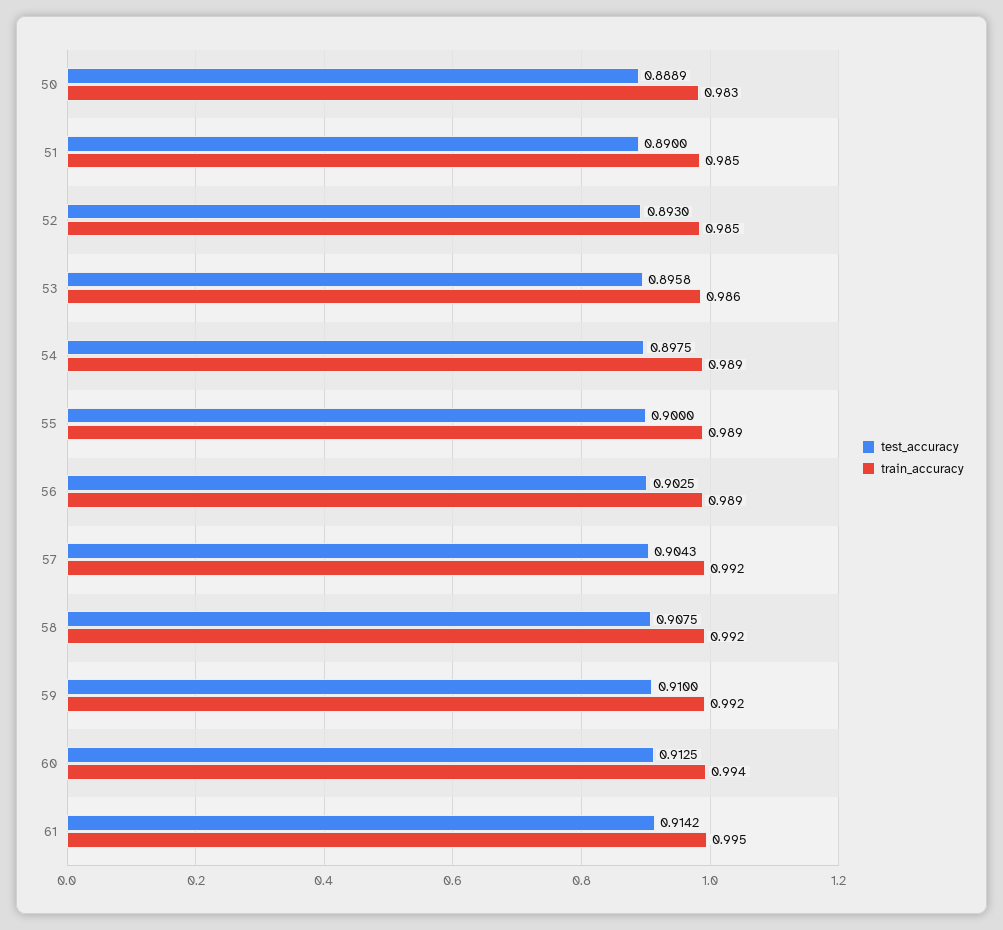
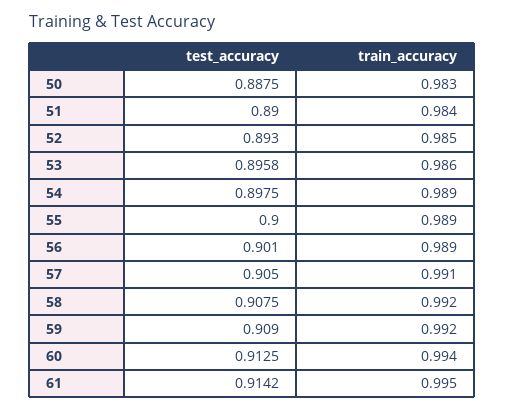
test_accuracy, 50: 0.8889 -> 0.8875
train_accuracy, 51: 0.985 -> 0.984
test_accuracy, 56: 0.9025 -> 0.901
test_accuracy, 57: 0.9043 -> 0.905
train_accuracy, 57: 0.992 -> 0.991
test_accuracy, 59: 0.91 -> 0.909

